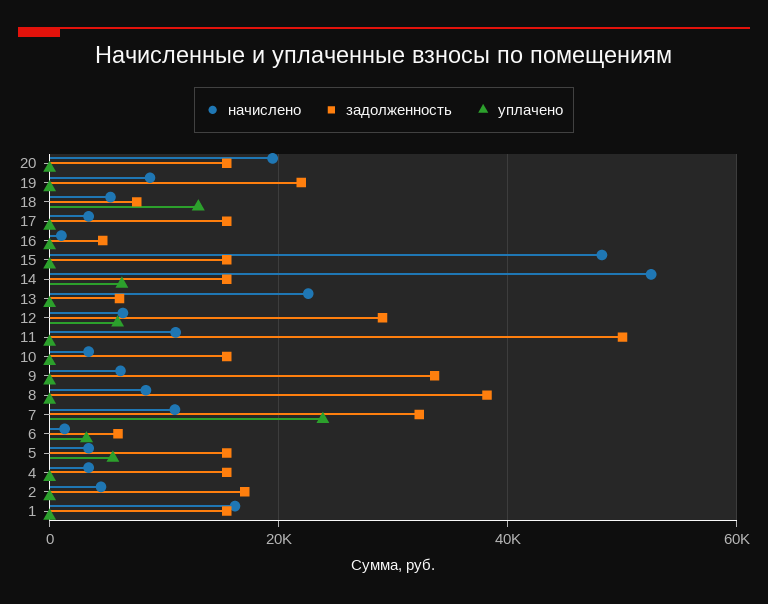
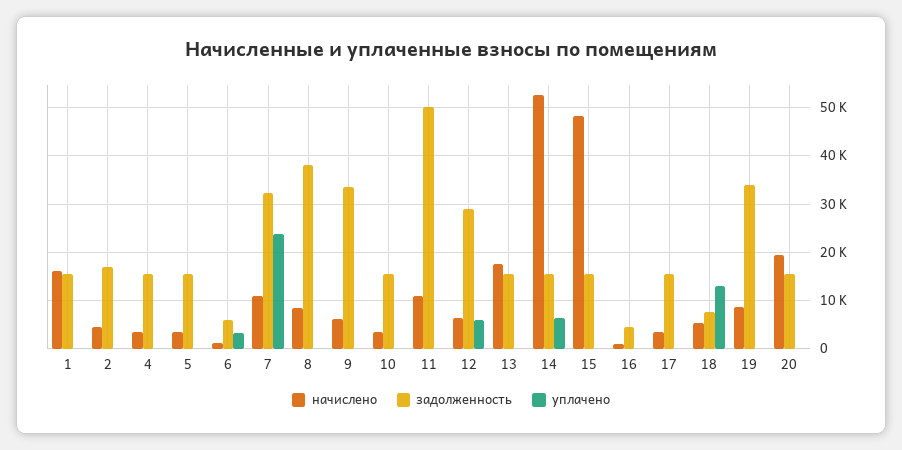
задолженность, 19: 22000 -> 34000
начислено, 13: 22000 -> 18000
задолженность, 13: 6000 -> 16000
уплачено, 5: 6000 -> 0

